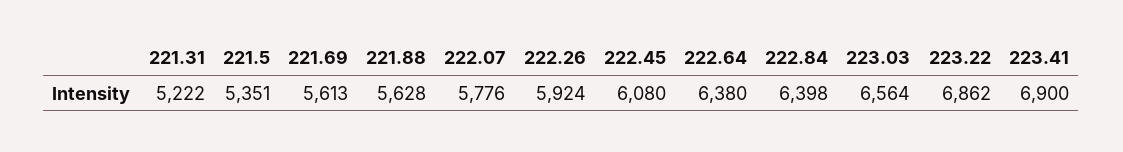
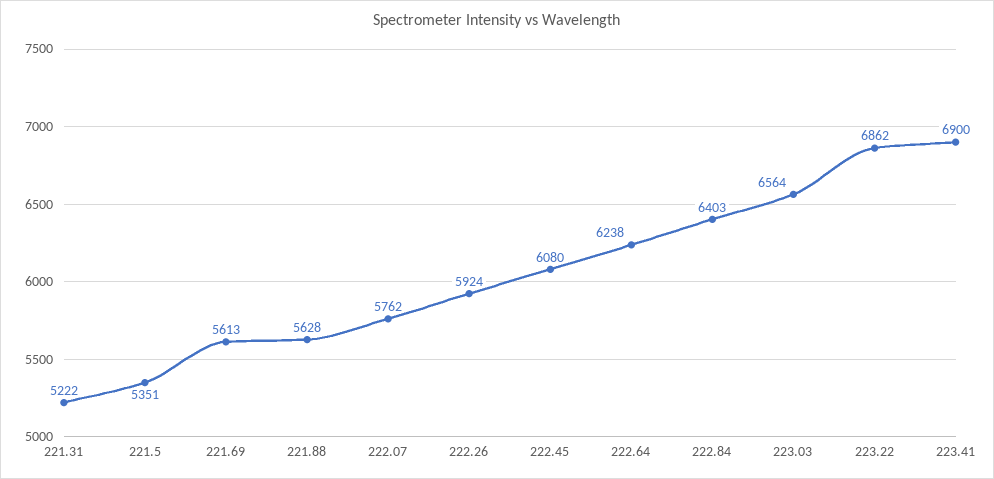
222.07: 5776 -> 5762
222.64: 6380 -> 6238
222.84: 6398 -> 6403

